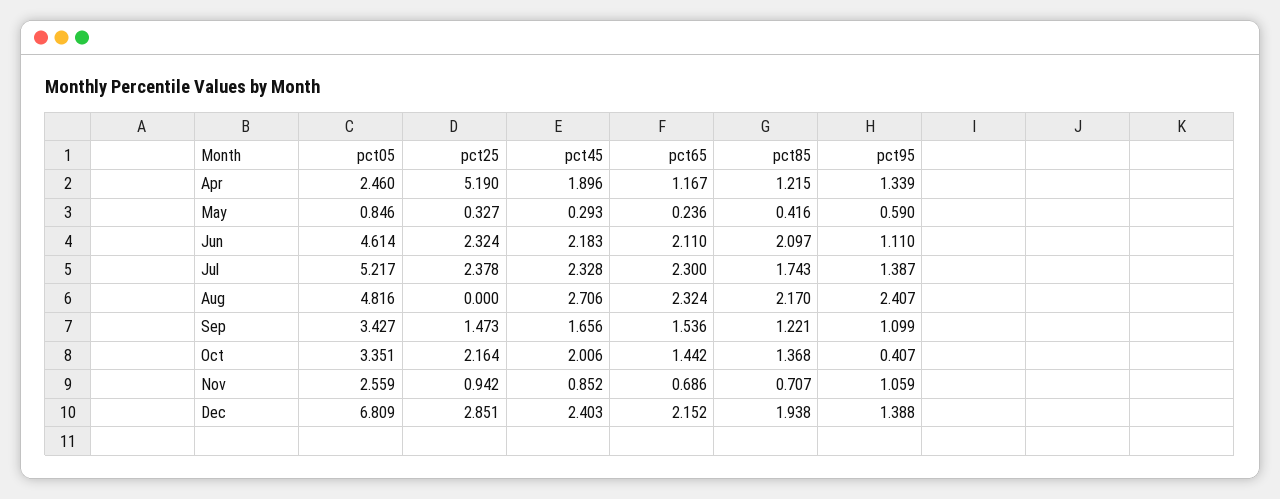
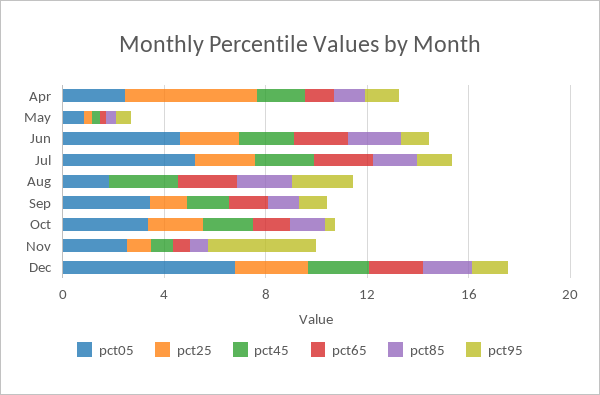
pct05, Aug: 4.816 -> 2
pct95, Nov: 1.059 -> 4

